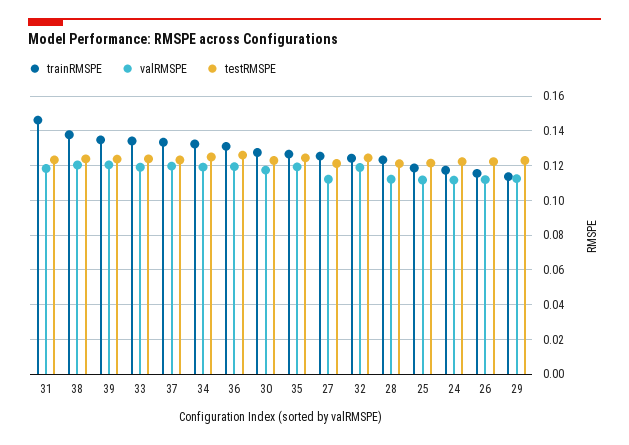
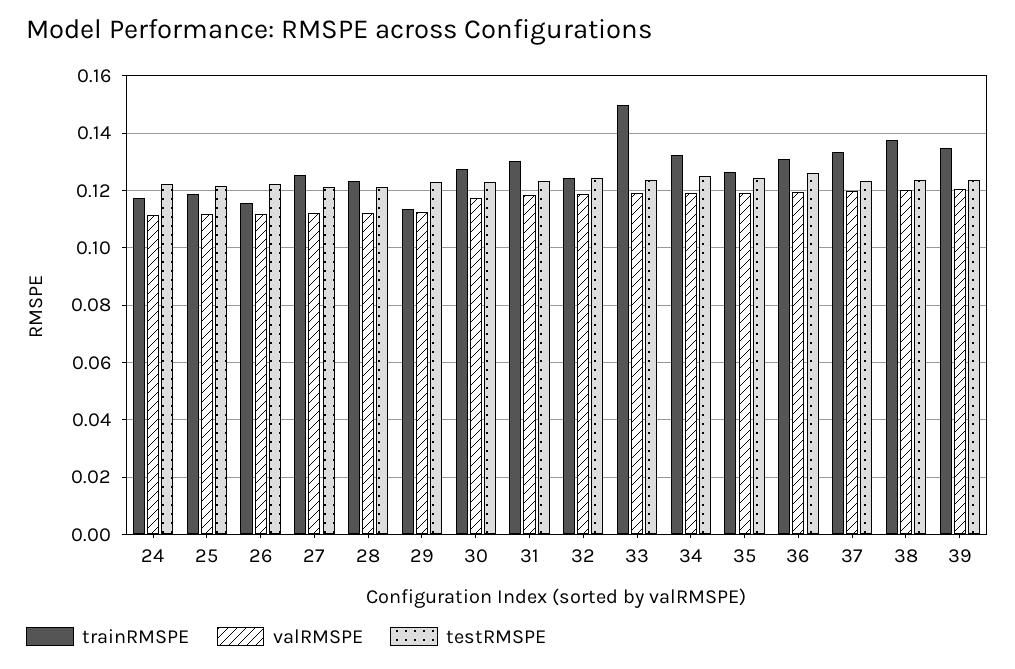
trainRMSPE, 31: 0.145 -> 0.13
trainRMSPE, 33: 0.135 -> 0.15

